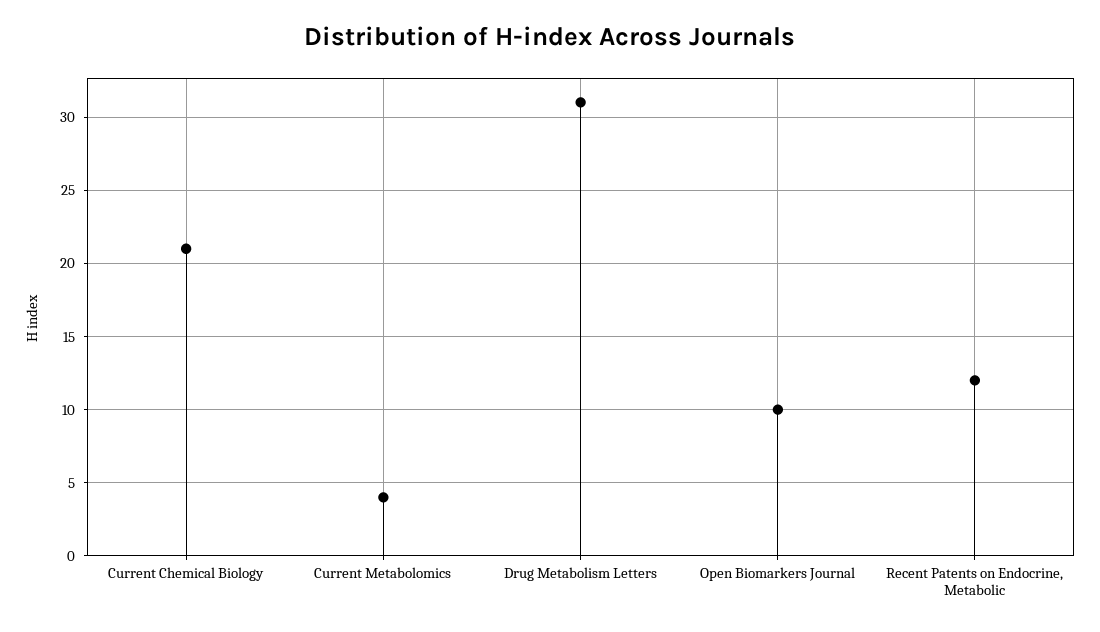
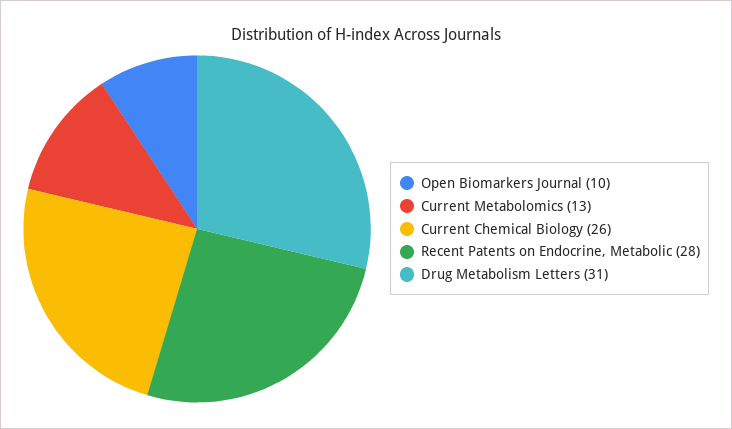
Current Chemical Biology: 21 -> 26
Current Metabolomics: 4 -> 13
Recent Patents on Endocrine, Metabolic: 12 -> 28

